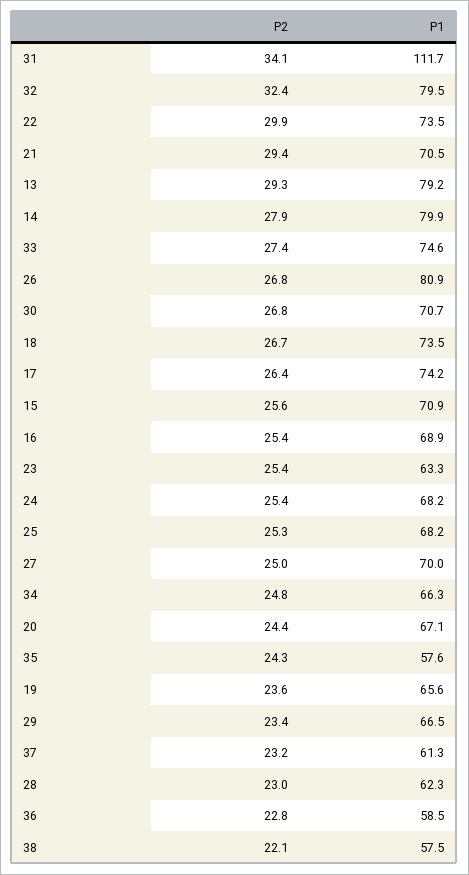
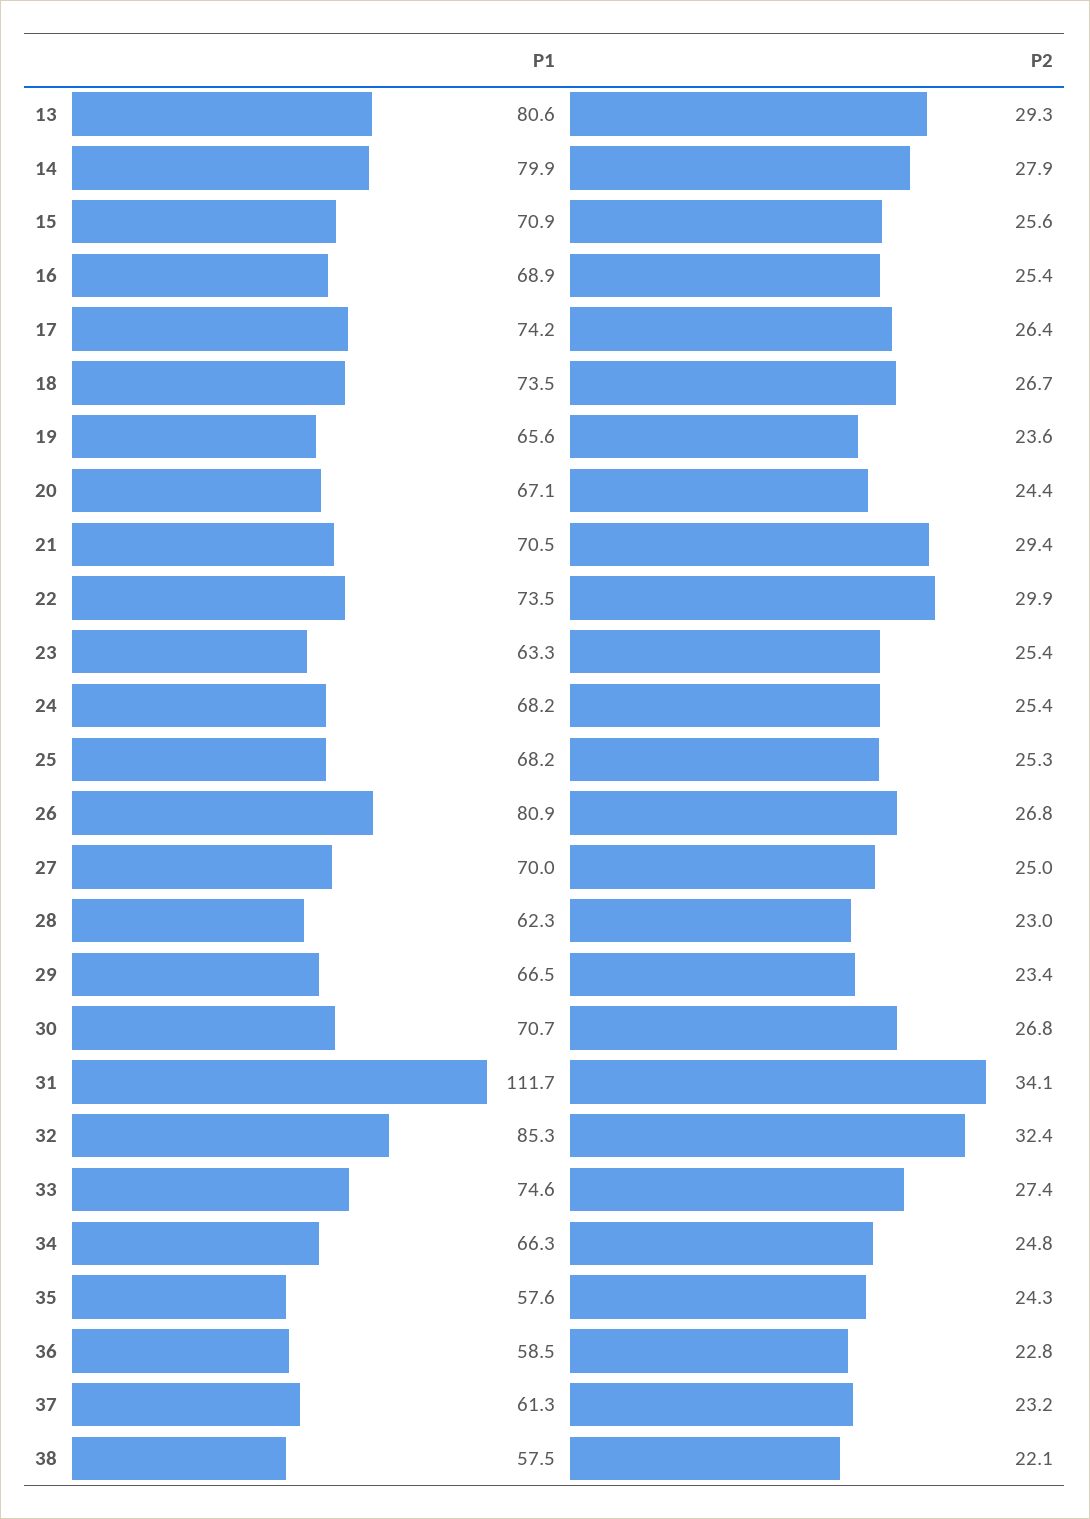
P1, 32: 79.5 -> 85.3
P1, 13: 79.2 -> 80.6

